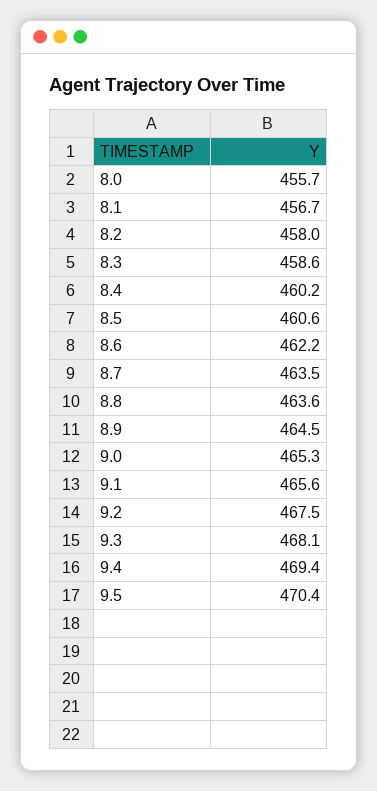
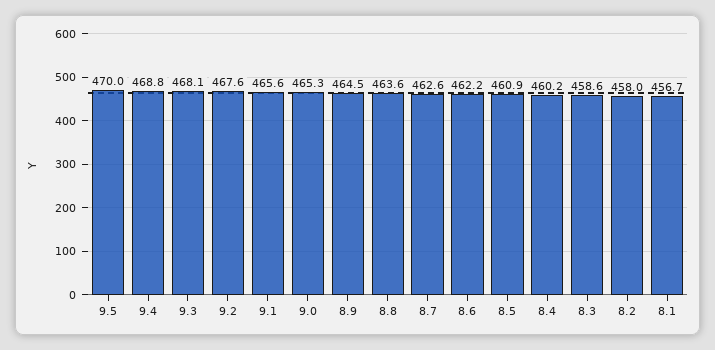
8.0: 455.7 -> none
8.5: 460.6 -> 460.9
8.7: 463.5 -> 462.6
9.2: 467.5 -> 467.6
9.4: 469.4 -> 468.8
9.5: 470.4 -> 470

